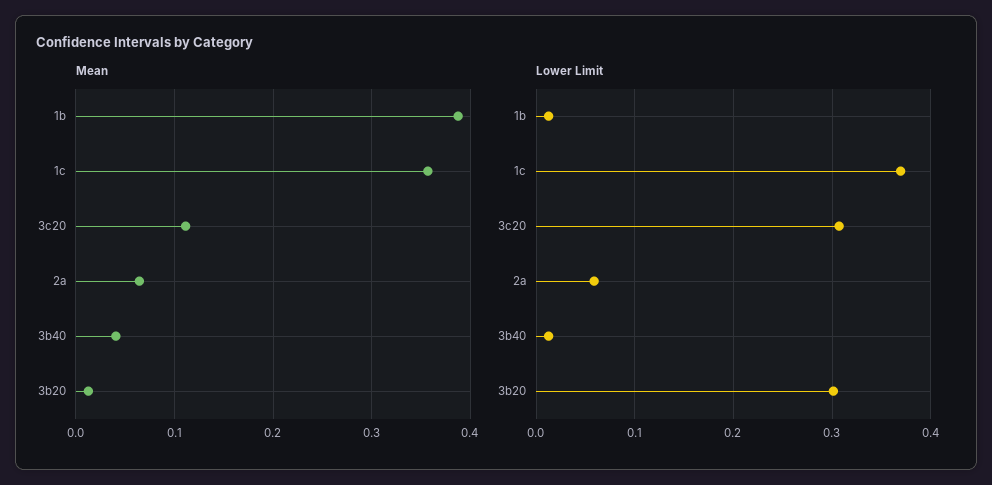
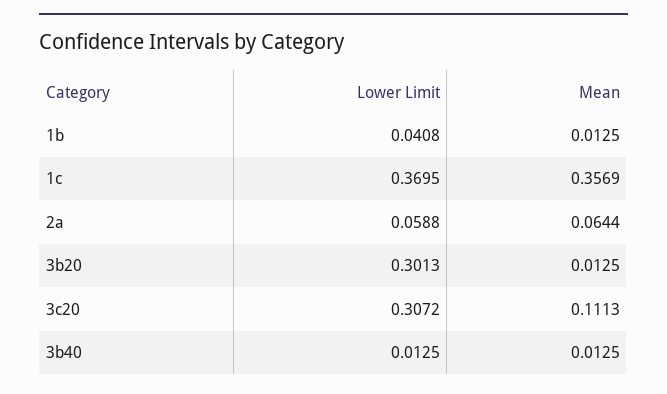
Mean, 1b: 0.39 -> 0.0125
Mean, 3b40: 0.04 -> 0.0125
Lower Limit, 1b: 0.01 -> 0.0408

